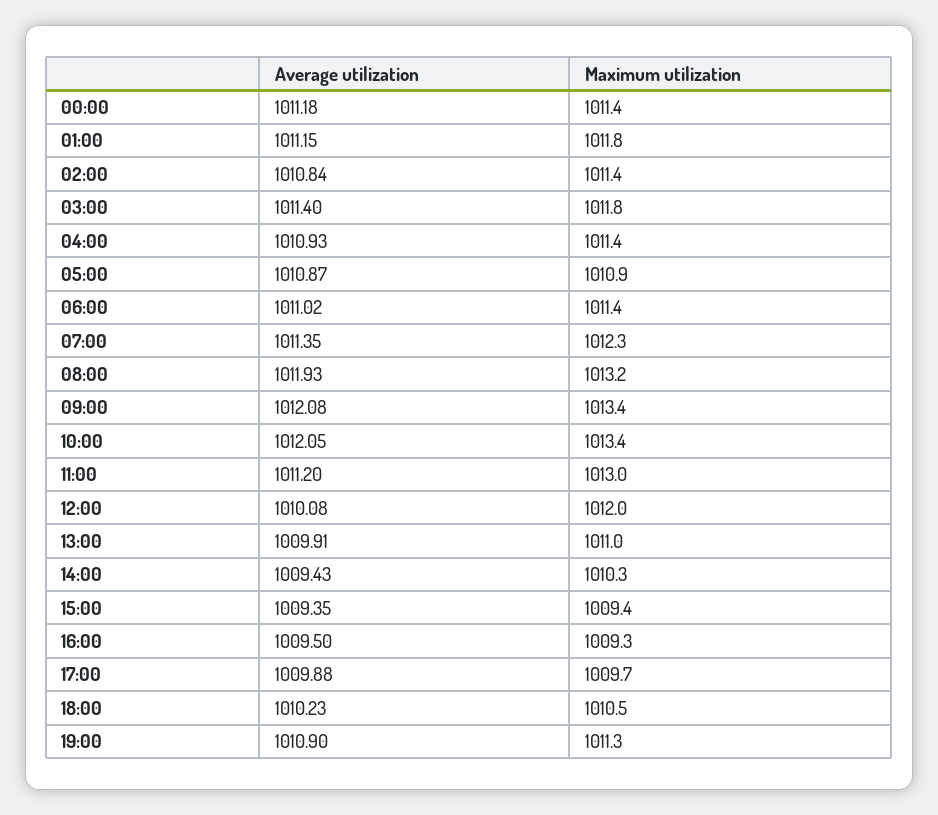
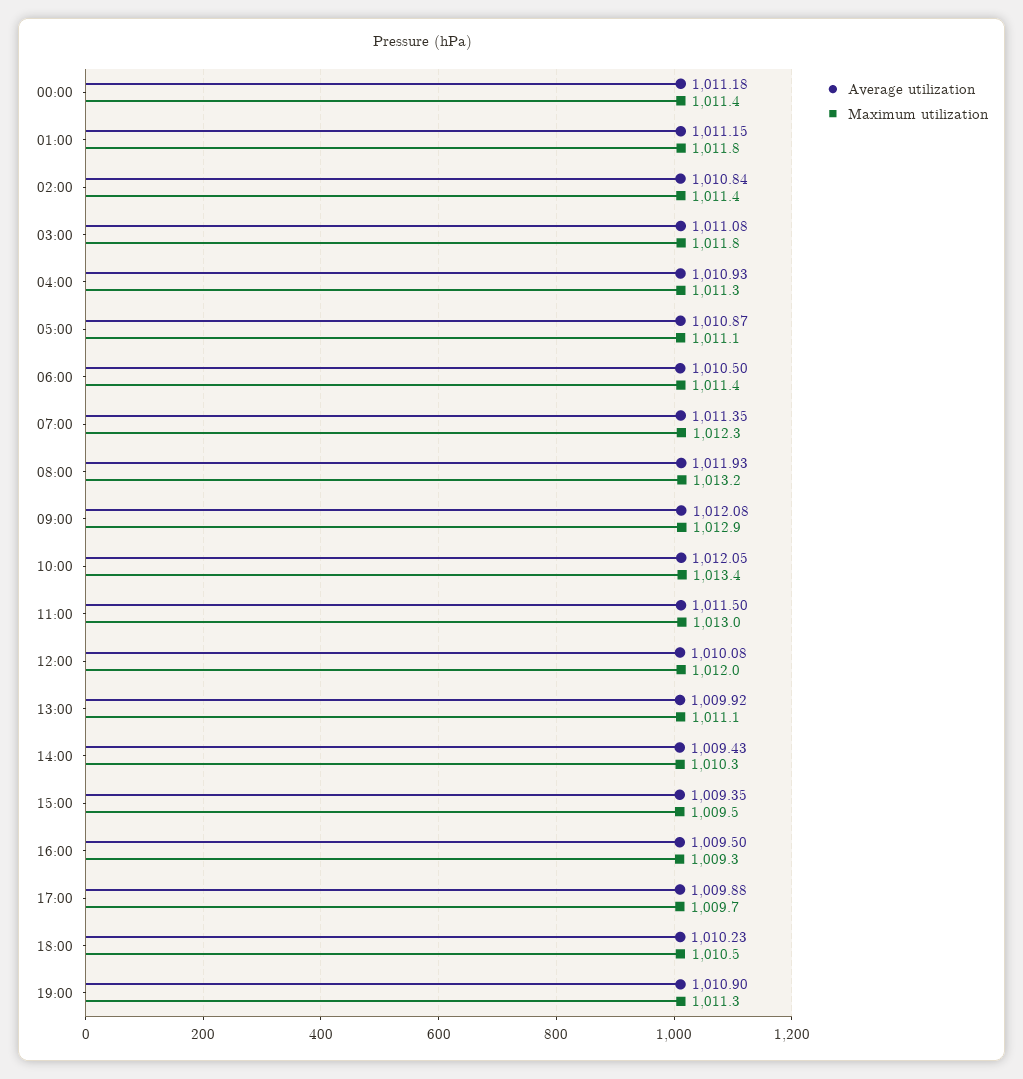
Average utilization, 03:00: 1011.4 -> 1011.08
Maximum utilization, 04:00: 1011.4 -> 1011.3
Maximum utilization, 05:00: 1010.9 -> 1011.1
Average utilization, 06:00: 1011.02 -> 1010.5
Maximum utilization, 09:00: 1013.4 -> 1012.9
Average utilization, 11:00: 1011.2 -> 1011.5
Average utilization, 13:00: 1009.91 -> 1009.92
Maximum utilization, 13:00: 1011 -> 1011.1
Maximum utilization, 15:00: 1009.4 -> 1009.5

